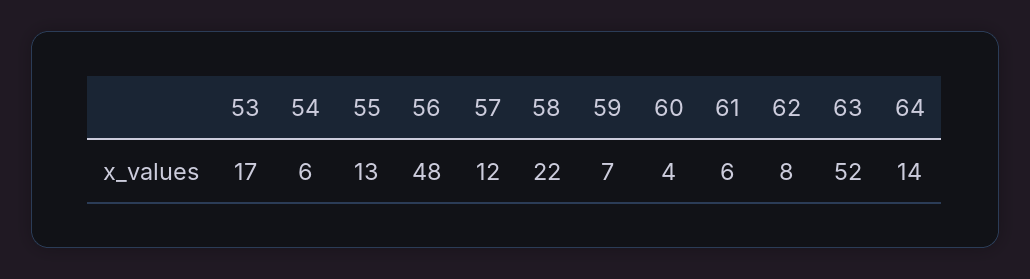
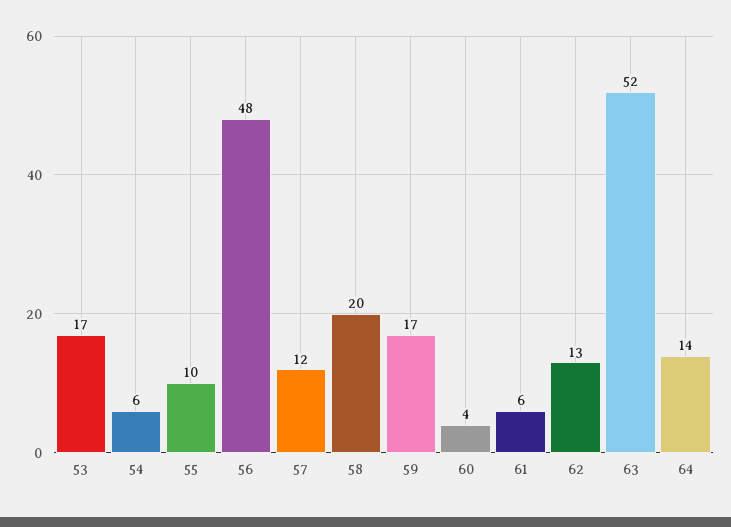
55: 13 -> 10
58: 22 -> 20
59: 7 -> 17
62: 8 -> 13

